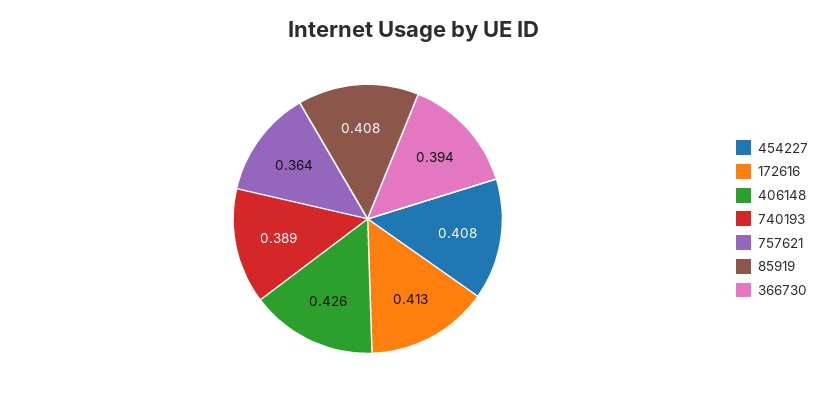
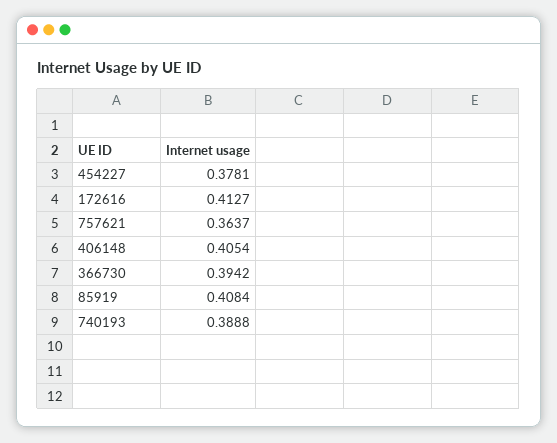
454227: 0.408 -> 0.3781
406148: 0.426 -> 0.4054

